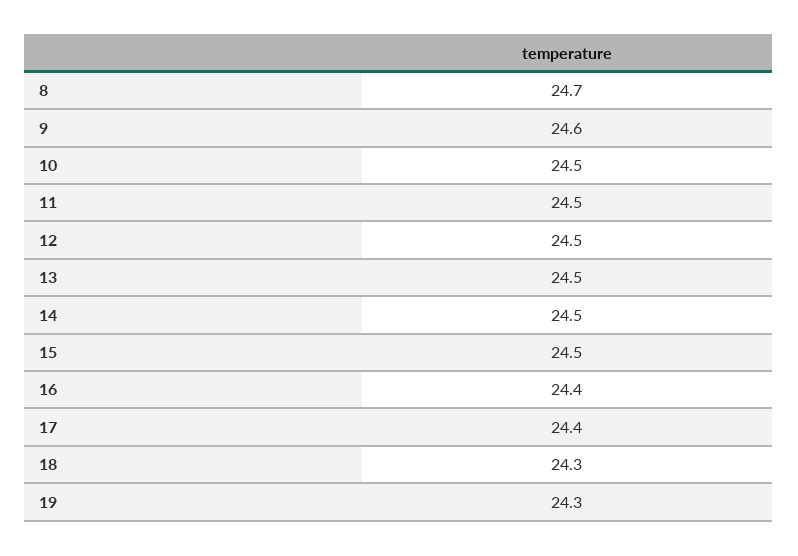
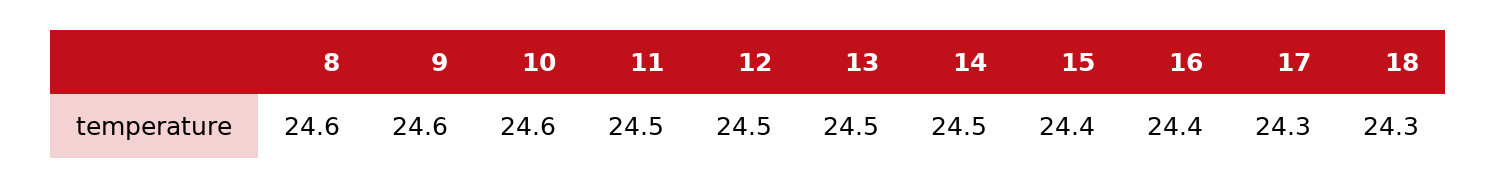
8: 24.7 -> 24.6
10: 24.5 -> 24.6
15: 24.5 -> 24.4
17: 24.4 -> 24.3
19: 24.3 -> none

